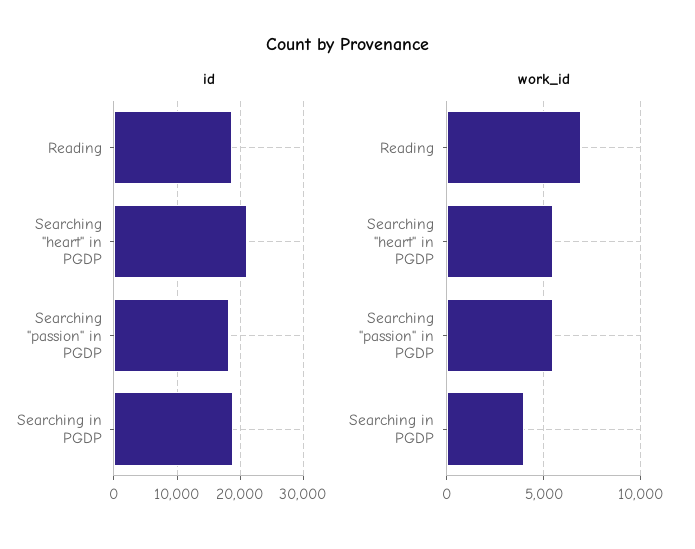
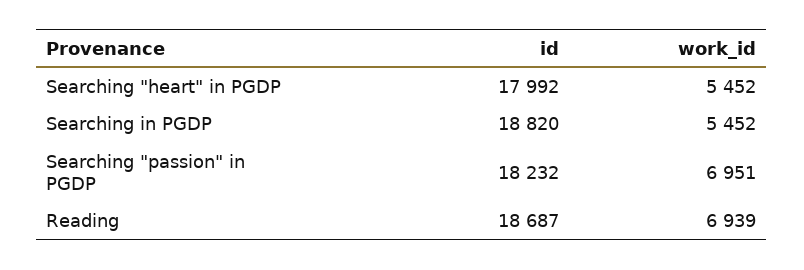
id, Searching "heart" in PGDP: 21000 -> 17992
work_id, Searching "passion" in PGDP: 5500 -> 6951
work_id, Searching in PGDP: 4000 -> 5452

